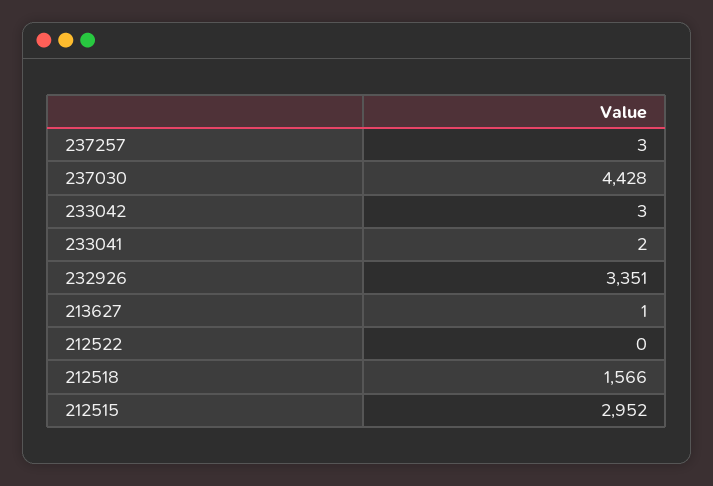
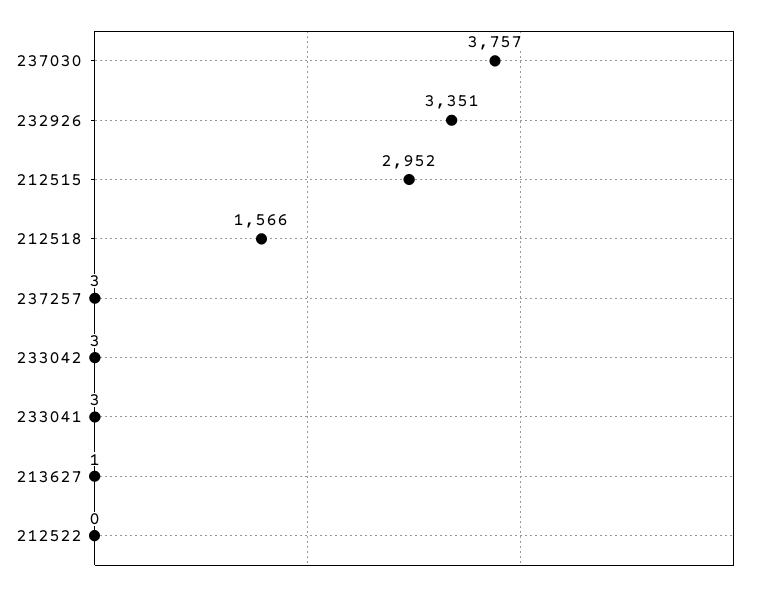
237030: 4428 -> 3757
233041: 2 -> 3

